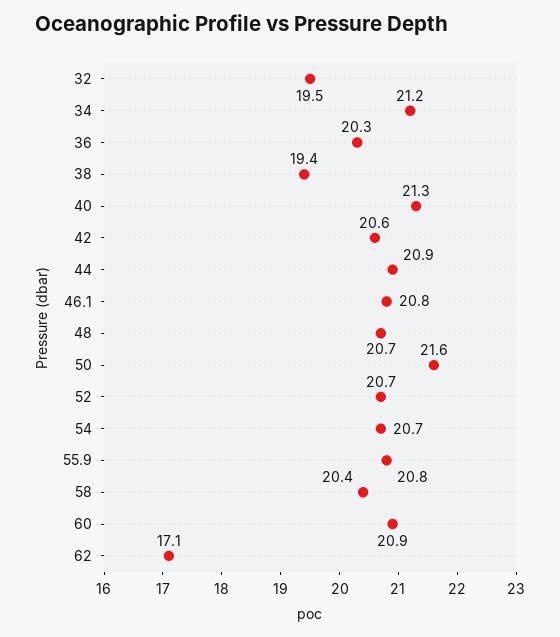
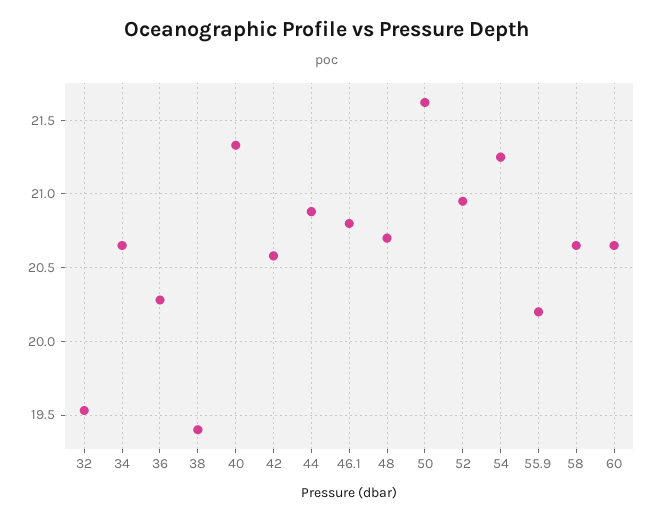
34: 21.2 -> 20.65
52: 20.7 -> 20.95
54: 20.7 -> 21.25
55.9: 20.8 -> 20.2
58: 20.4 -> 20.65
60: 20.9 -> 20.65
62: 17.1 -> none

